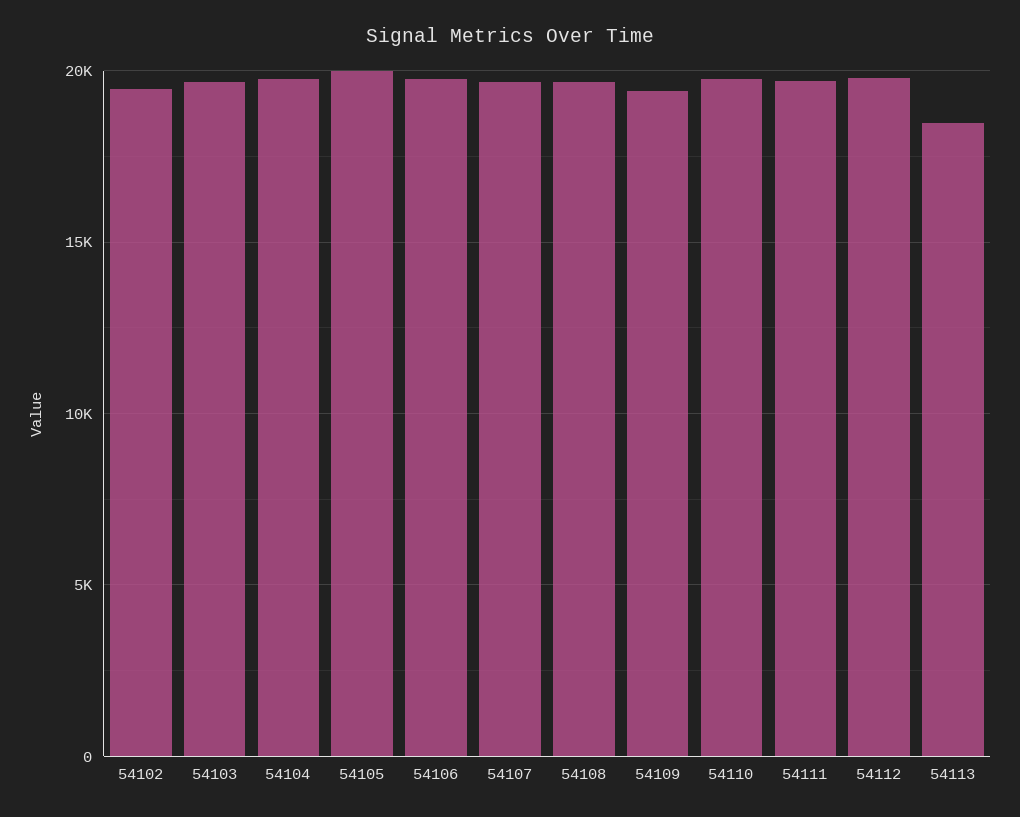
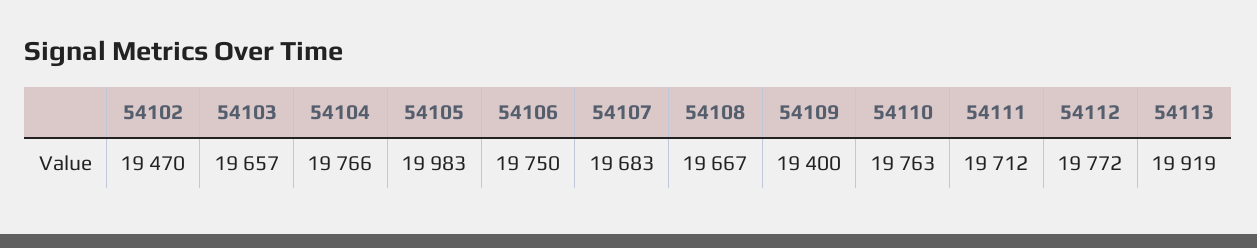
54113: 18500 -> 19919

